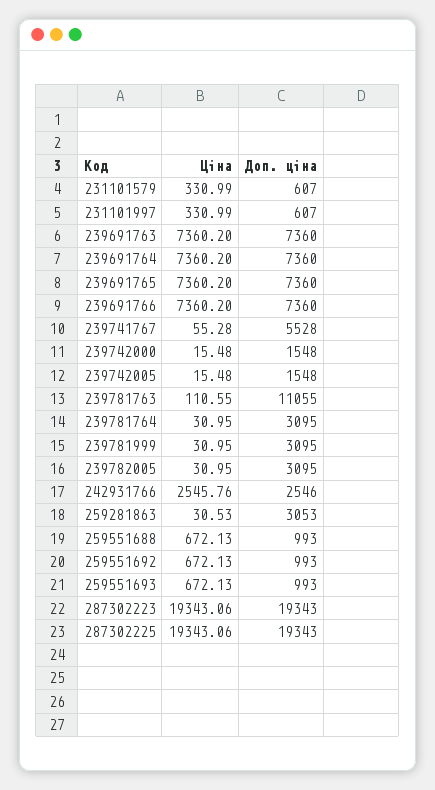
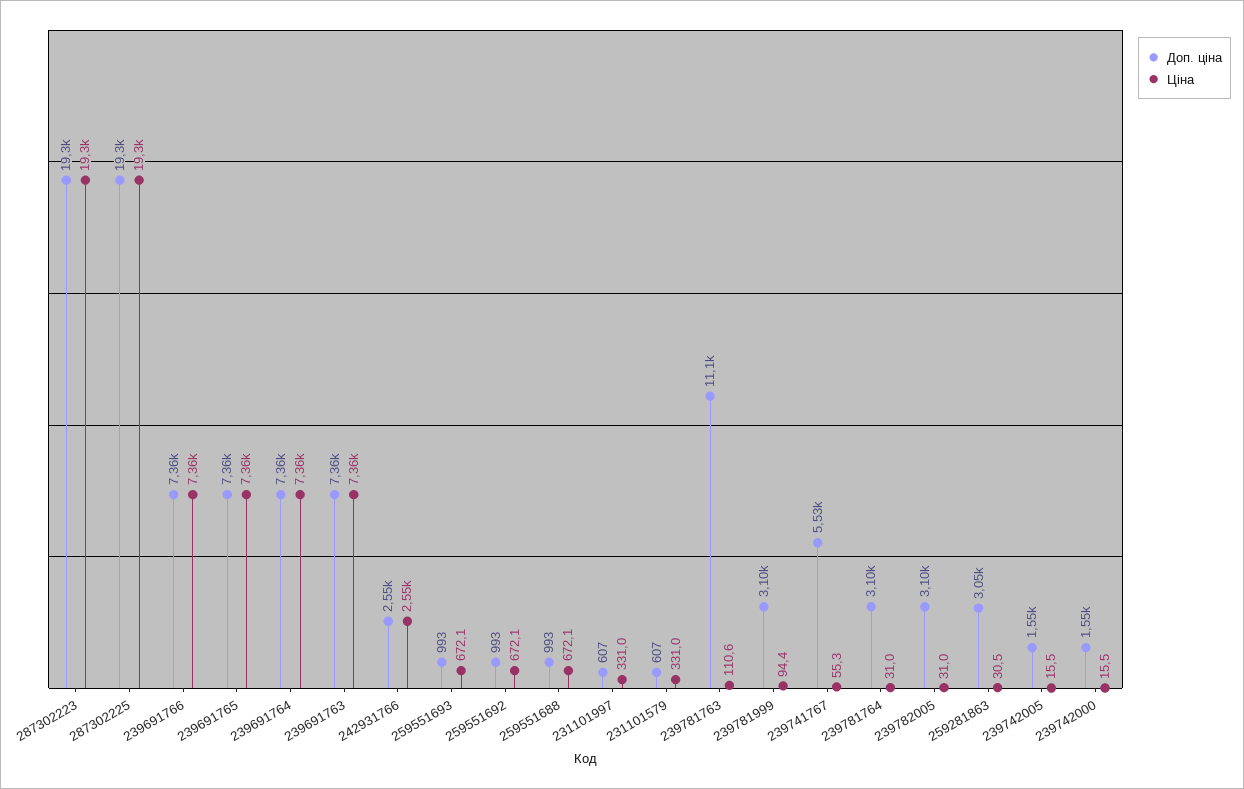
Ціна, 239781999: 30.95 -> 94.4

